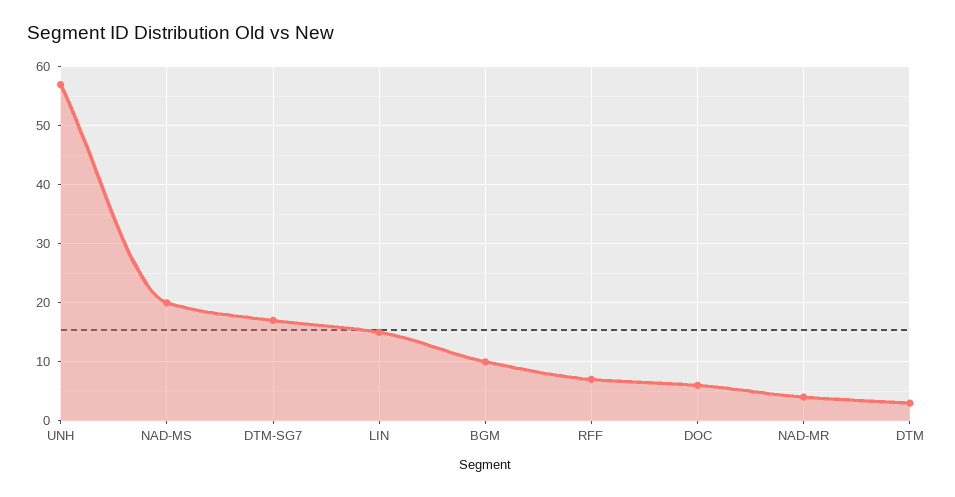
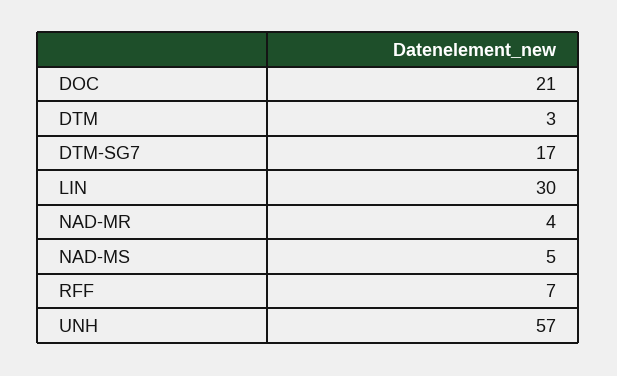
NAD-MS: 20 -> 5
LIN: 15 -> 30
BGM: 10 -> none
DOC: 5 -> 21

